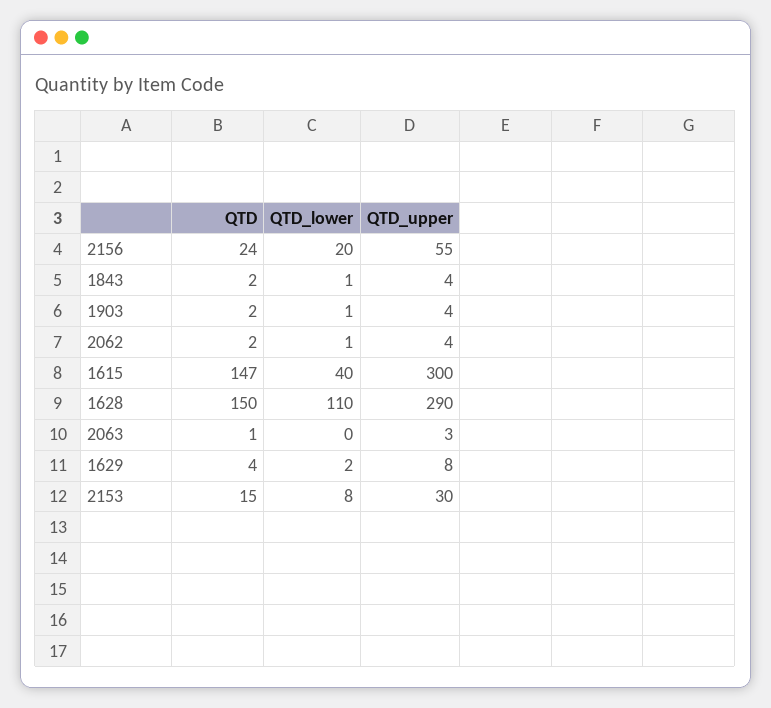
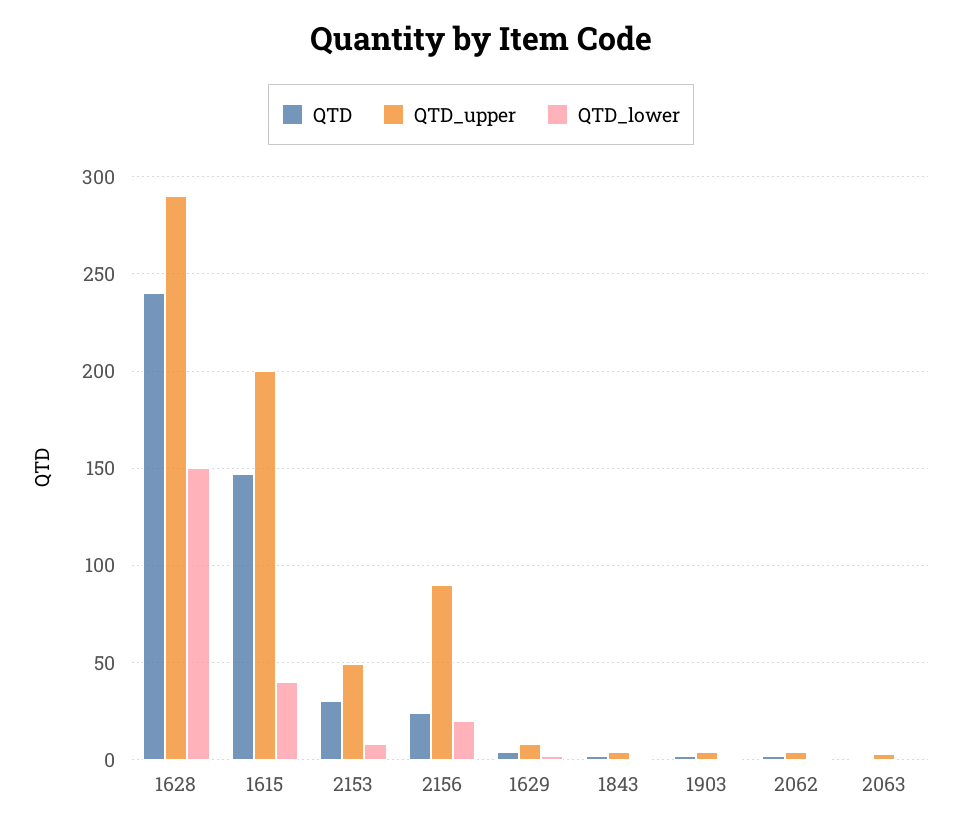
QTD_upper, 2156: 55 -> 90
QTD_upper, 1615: 300 -> 200
QTD, 1628: 150 -> 240
QTD_lower, 1628: 110 -> 150
QTD, 2153: 15 -> 30
QTD_upper, 2153: 30 -> 50

